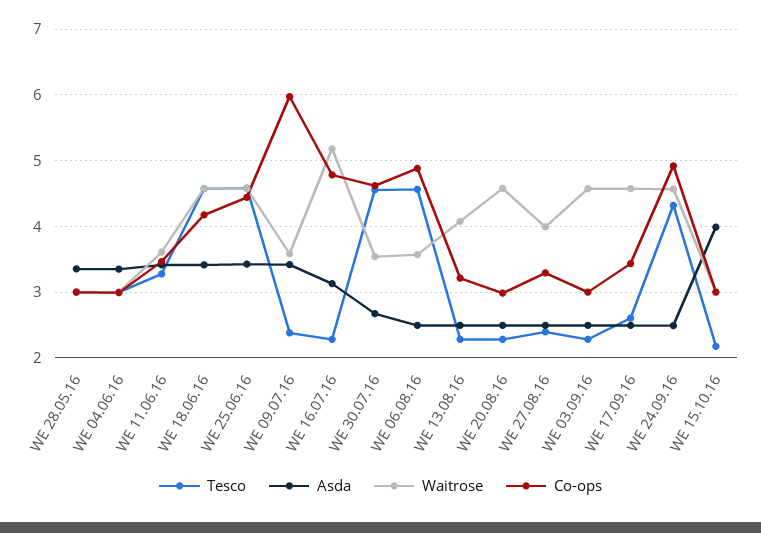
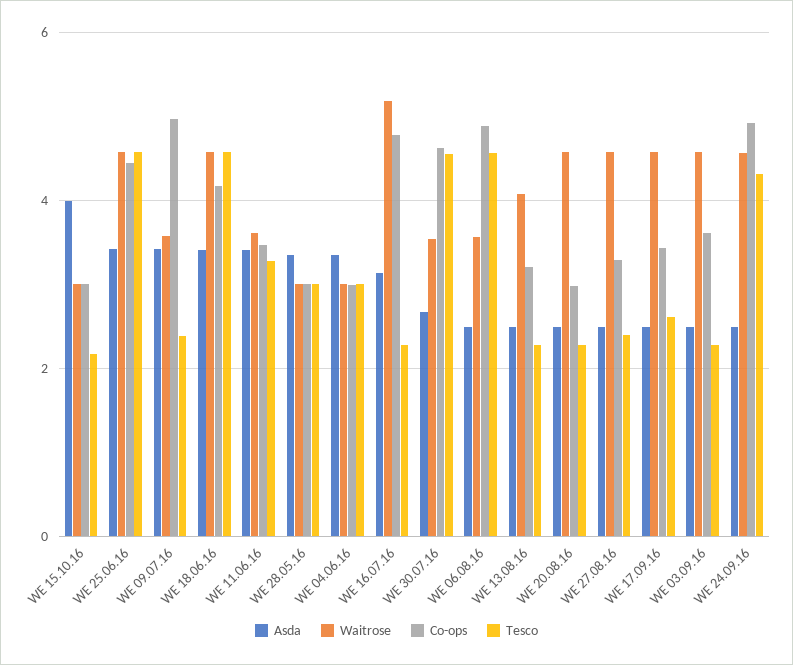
Co-ops, WE 09.07.16: 6 -> 5
Waitrose, WE 27.08.16: 4 -> 4.6
Co-ops, WE 03.09.16: 3 -> 3.6

